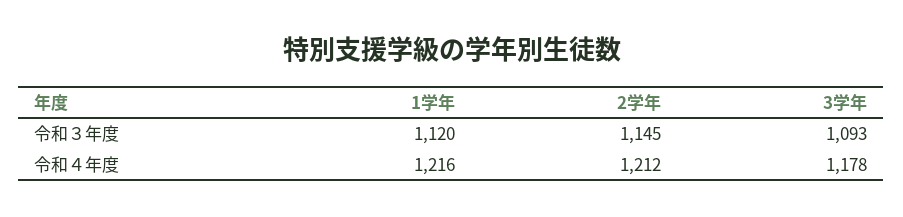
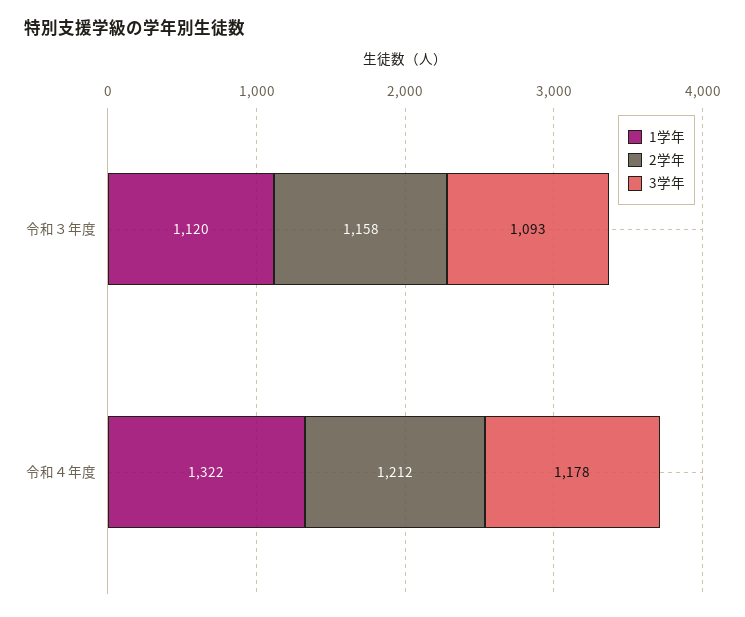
2学年, 令和３年度: 1145 -> 1158
1学年, 令和４年度: 1216 -> 1322

